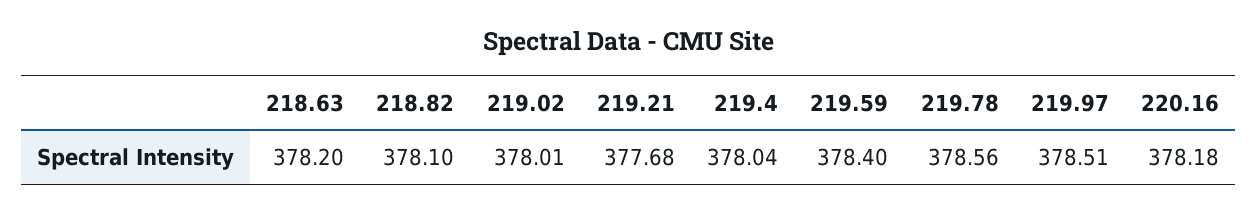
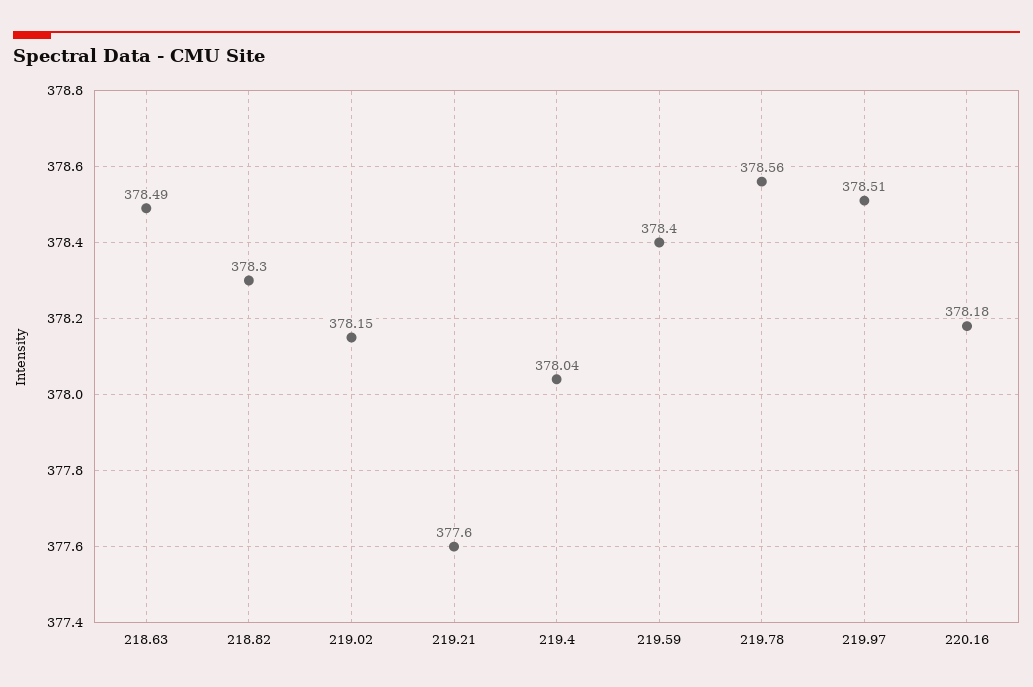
218.63: 378.2 -> 378.49
218.82: 378.1 -> 378.3
219.02: 378.01 -> 378.15
219.21: 377.68 -> 377.6

